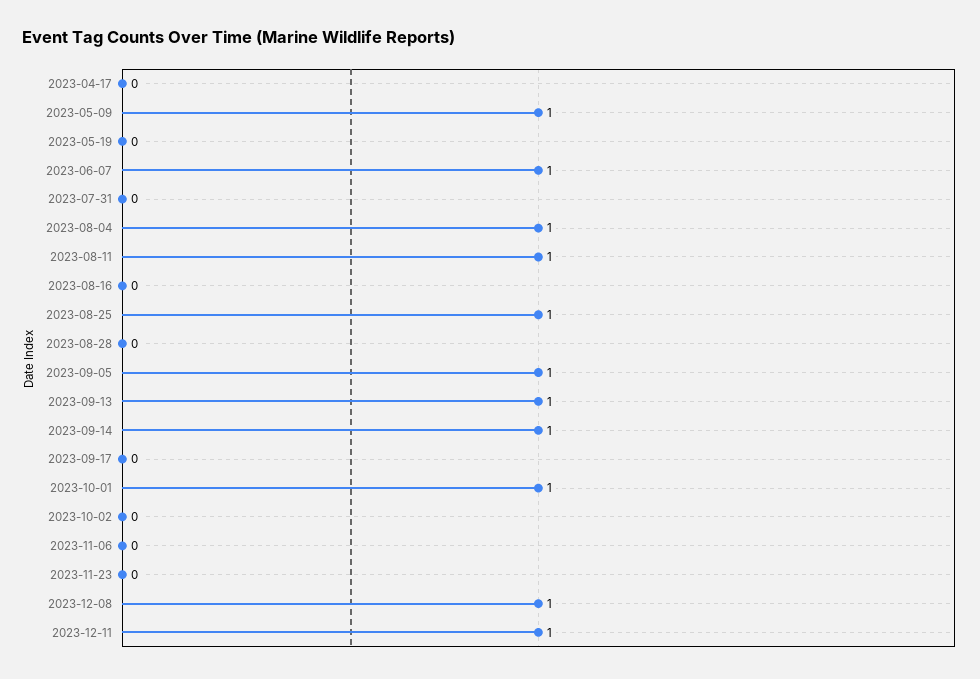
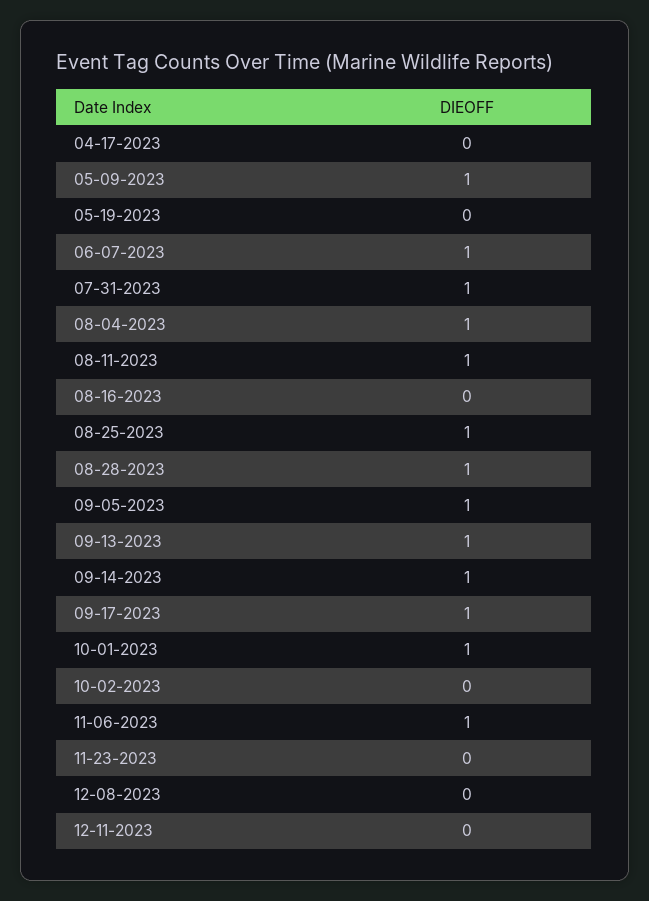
2023-07-31: 0 -> 1
2023-08-28: 0 -> 1
2023-09-17: 0 -> 1
2023-11-06: 0 -> 1
2023-12-08: 1 -> 0
2023-12-11: 1 -> 0

